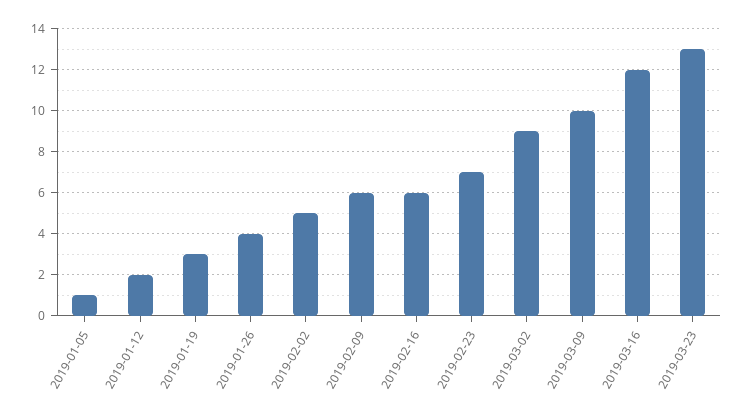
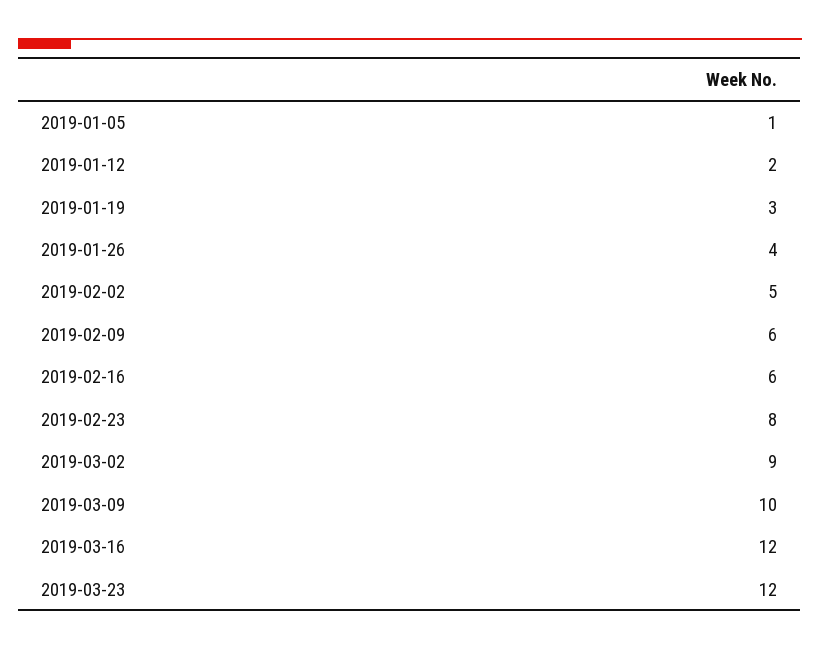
2019-02-23: 7 -> 8
2019-03-23: 13 -> 12

